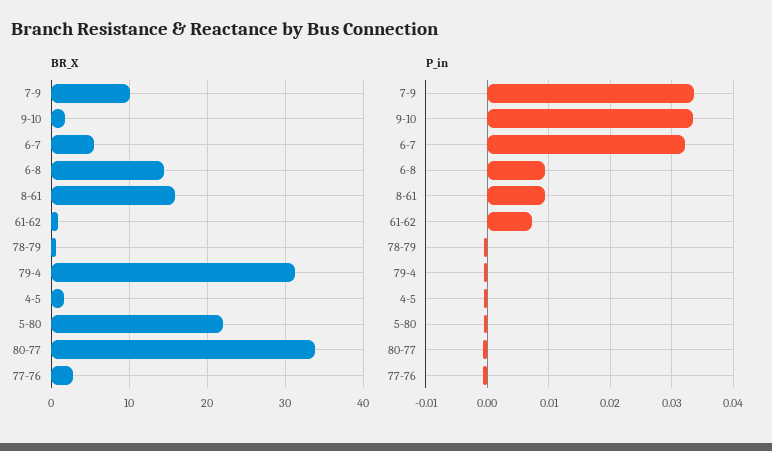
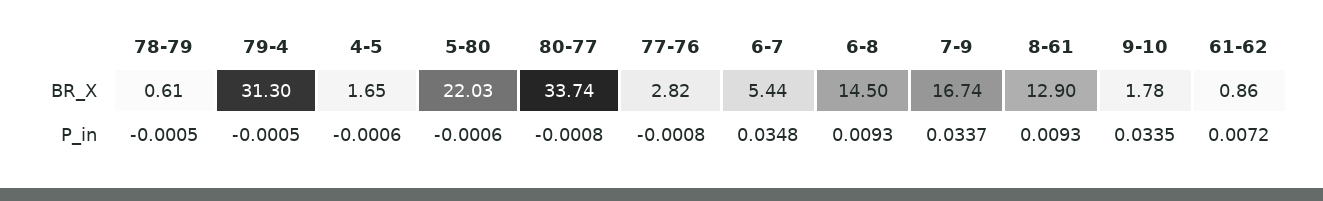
BR_X, 7-9: 10 -> 16.74
BR_X, 8-61: 16 -> 12.9
P_in, 6-7: 0.032 -> 0.0348

